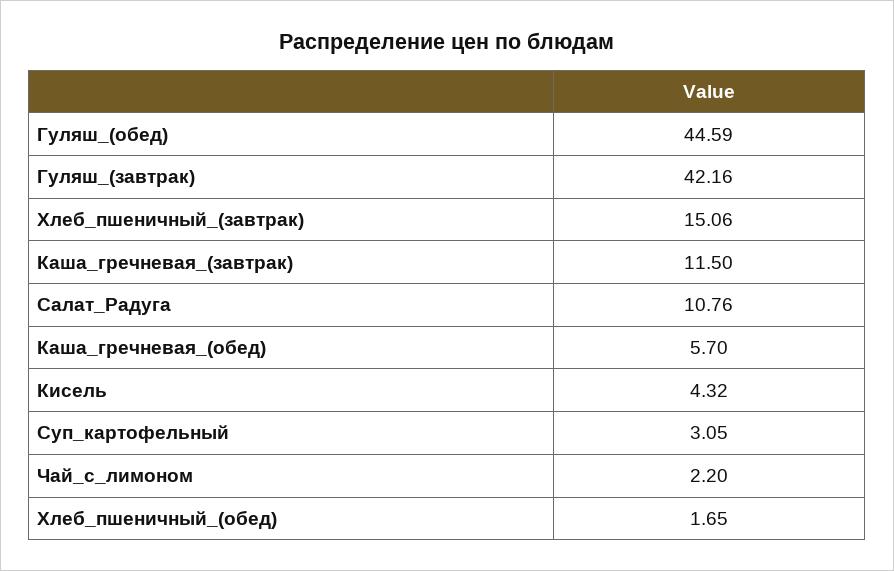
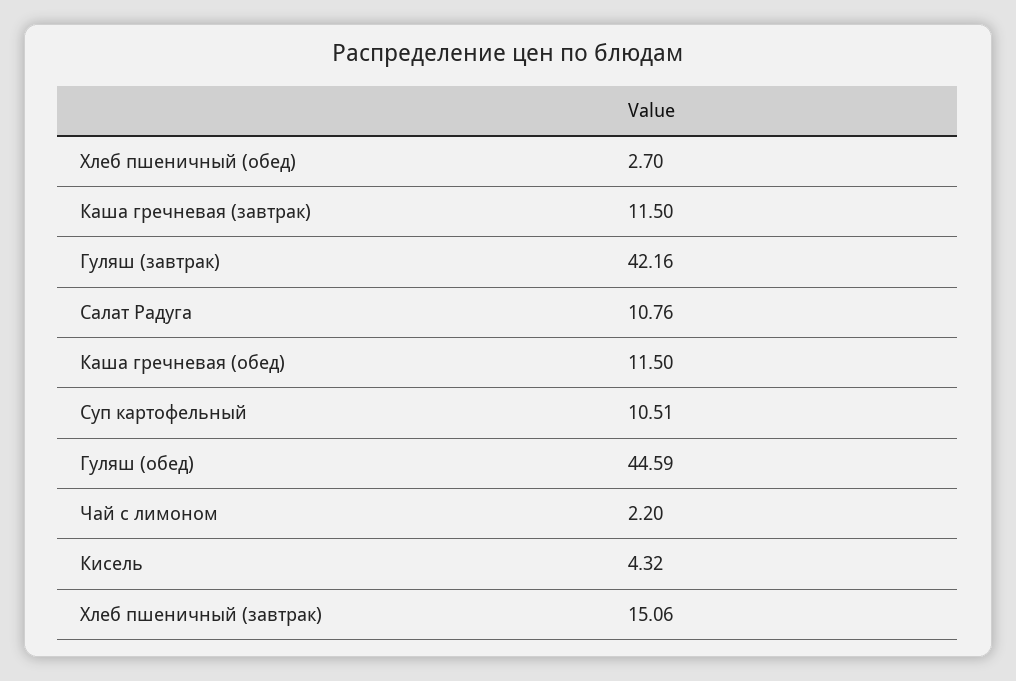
Каша_гречневая_(обед): 5.7 -> 11.5
Суп_картофельный: 3.05 -> 10.51
Хлеб_пшеничный_(обед): 1.65 -> 2.7

